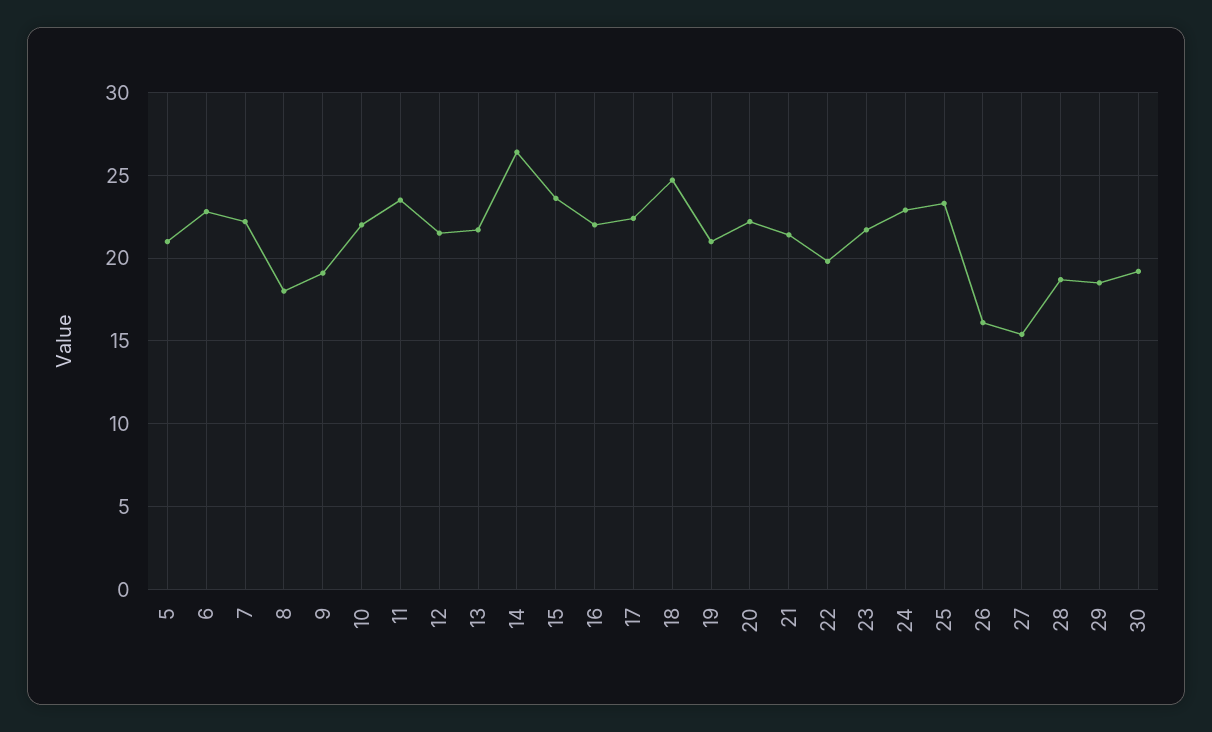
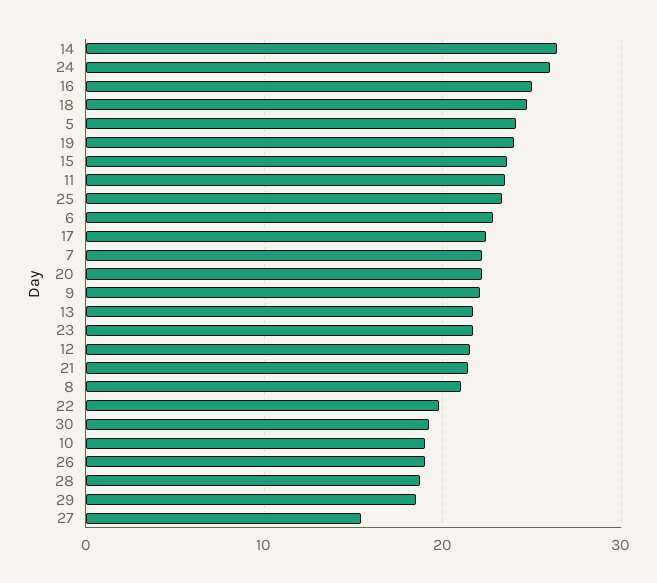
5: 21 -> 24
8: 18 -> 21
9: 19 -> 22
10: 22 -> 19
16: 22 -> 25
19: 21 -> 24
24: 23 -> 26
26: 16 -> 19

